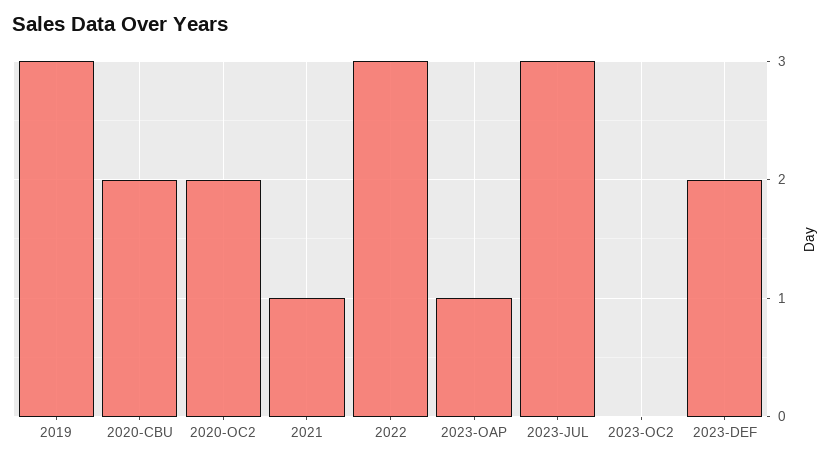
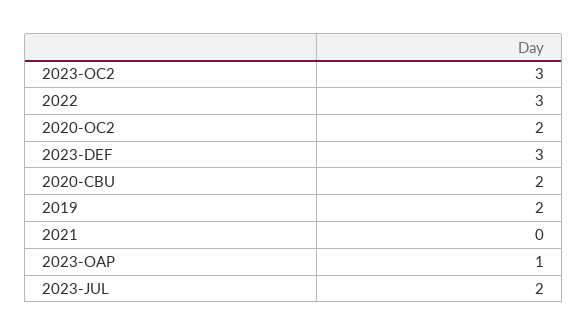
2019: 3 -> 2
2021: 1 -> 0
2023-JUL: 3 -> 2
2023-OC2: 0 -> 3
2023-DEF: 2 -> 3

